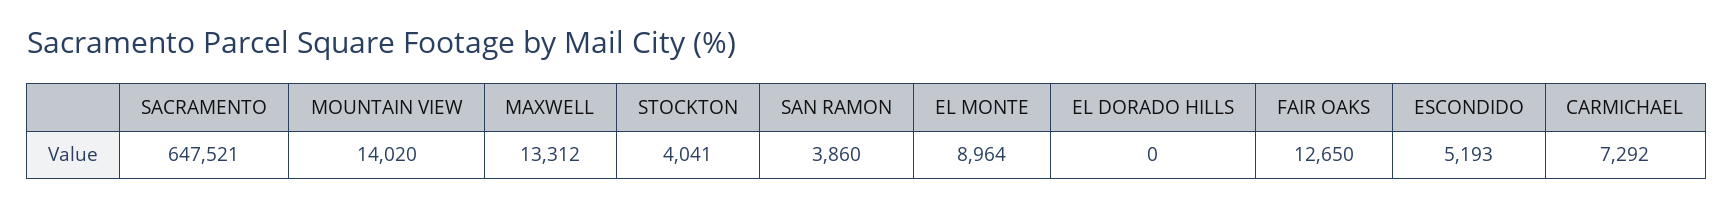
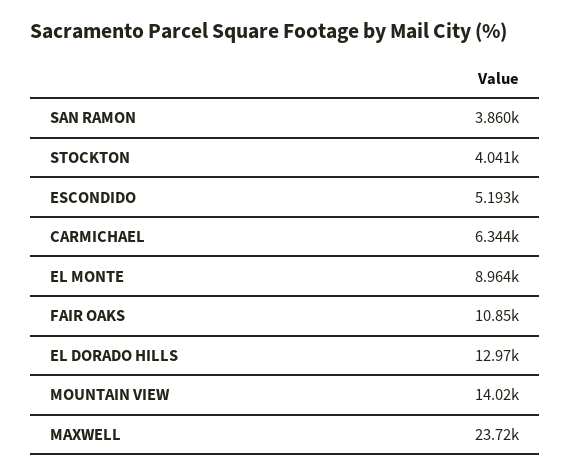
SACRAMENTO: 647521 -> none
MAXWELL: 13312 -> 23720
EL DORADO HILLS: 0 -> 12970
FAIR OAKS: 12650 -> 10850
CARMICHAEL: 7292 -> 6344

